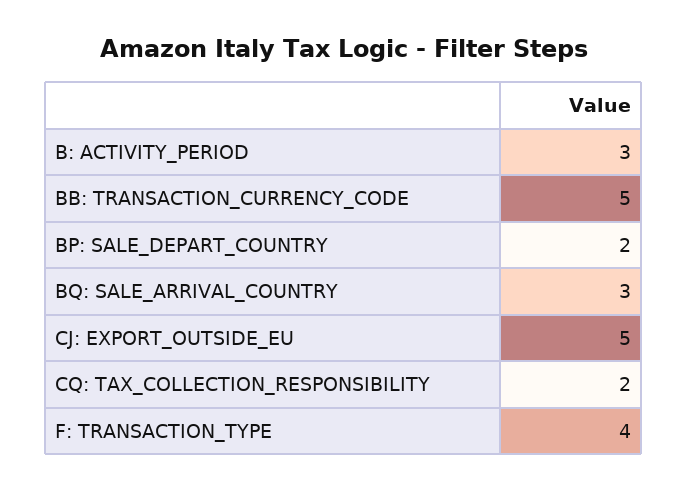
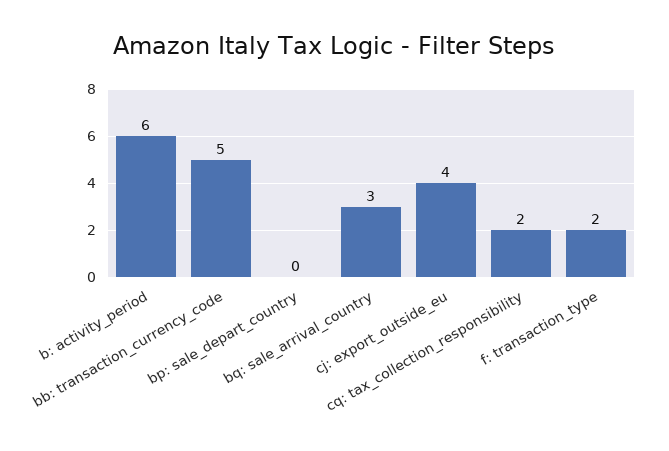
B: ACTIVITY_PERIOD: 3 -> 6
BP: SALE_DEPART_COUNTRY: 2 -> 0
CJ: EXPORT_OUTSIDE_EU: 5 -> 4
F: TRANSACTION_TYPE: 4 -> 2

